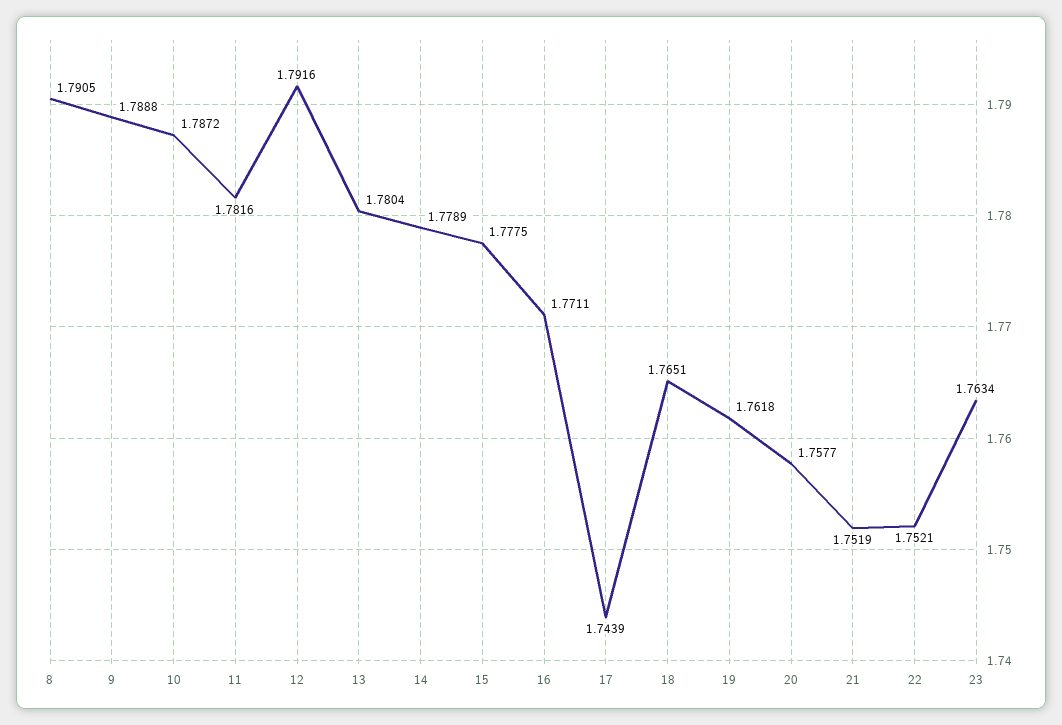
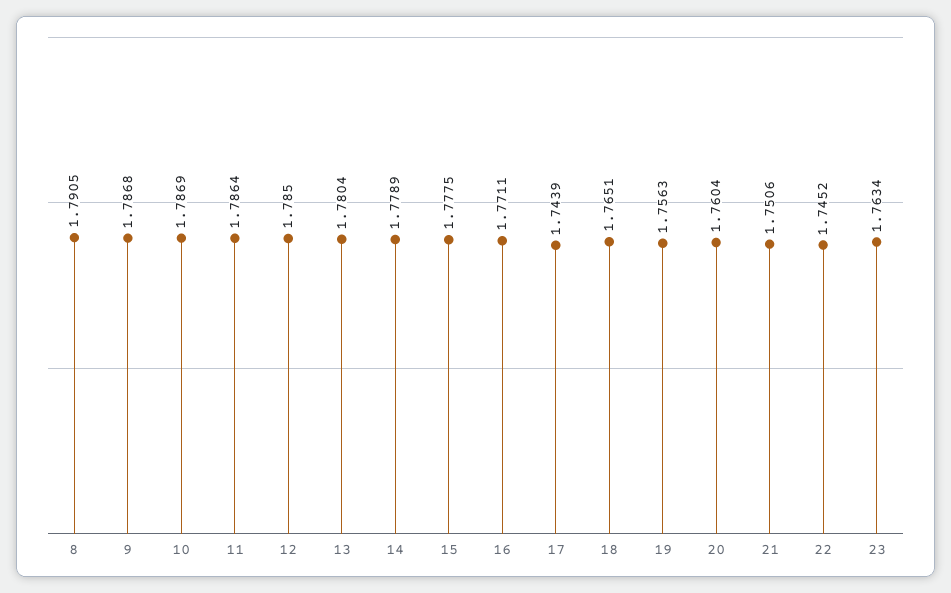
9: 1.7888 -> 1.7868
10: 1.7872 -> 1.7869
11: 1.7816 -> 1.7864
12: 1.7916 -> 1.785
19: 1.7618 -> 1.7563
20: 1.7577 -> 1.7604
21: 1.7519 -> 1.7506
22: 1.7521 -> 1.7452

